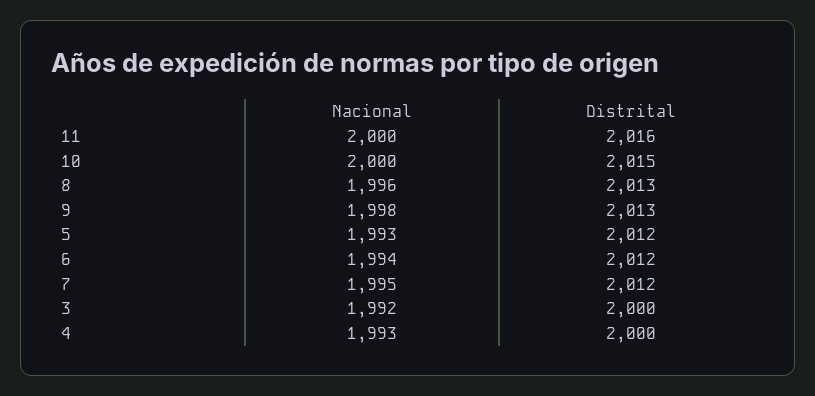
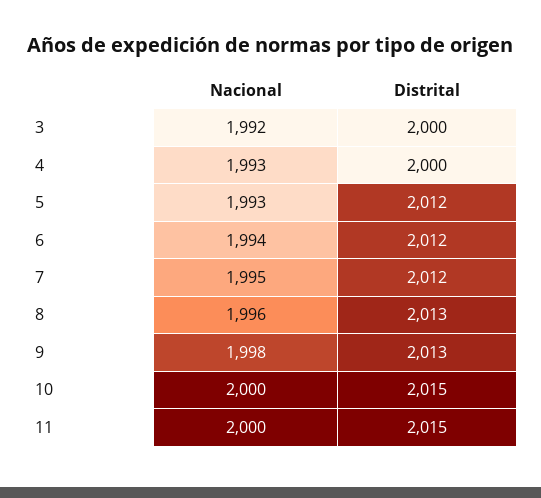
Distrital, 11: 2016 -> 2015

